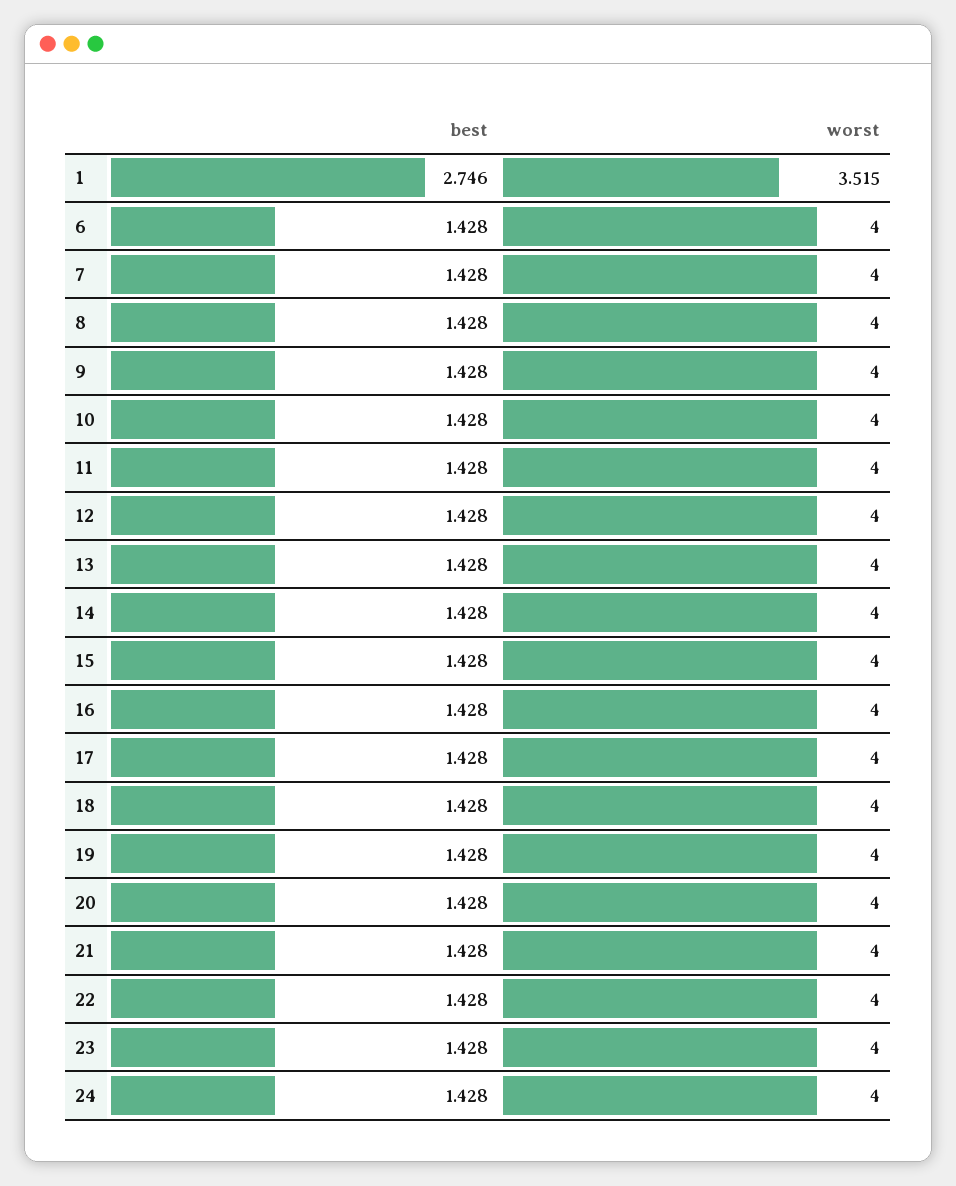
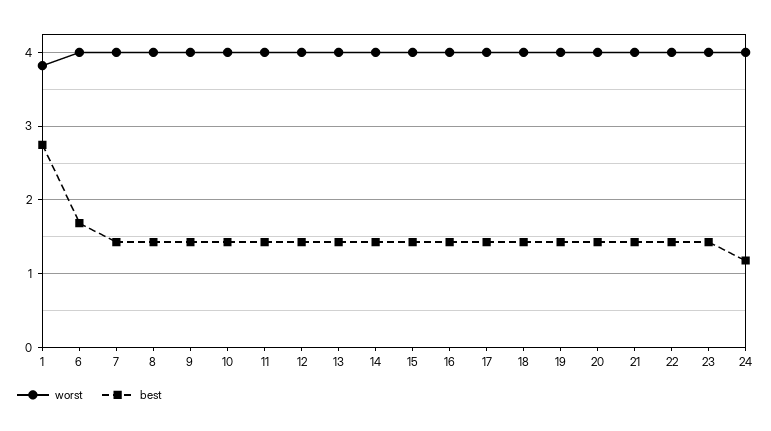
worst, 1: 3.515 -> 3.8
best, 6: 1.428 -> 1.7
best, 24: 1.428 -> 1.2

